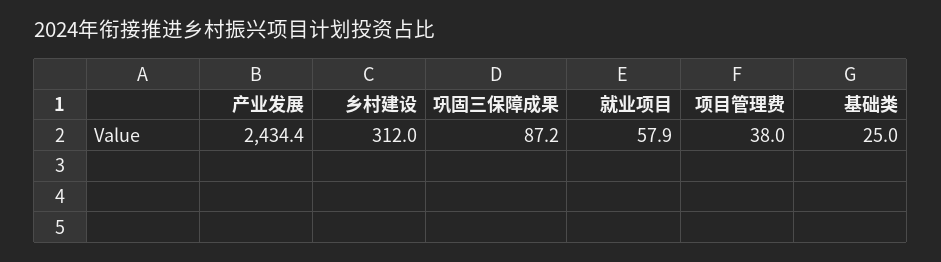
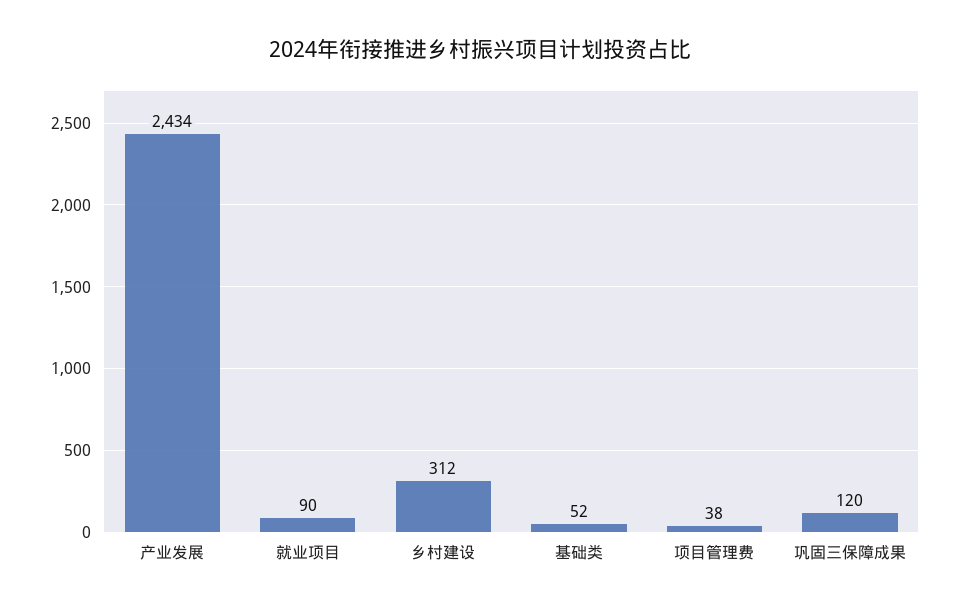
巩固三保障成果: 87.2 -> 120
就业项目: 57.9 -> 90
基础类: 25 -> 52

